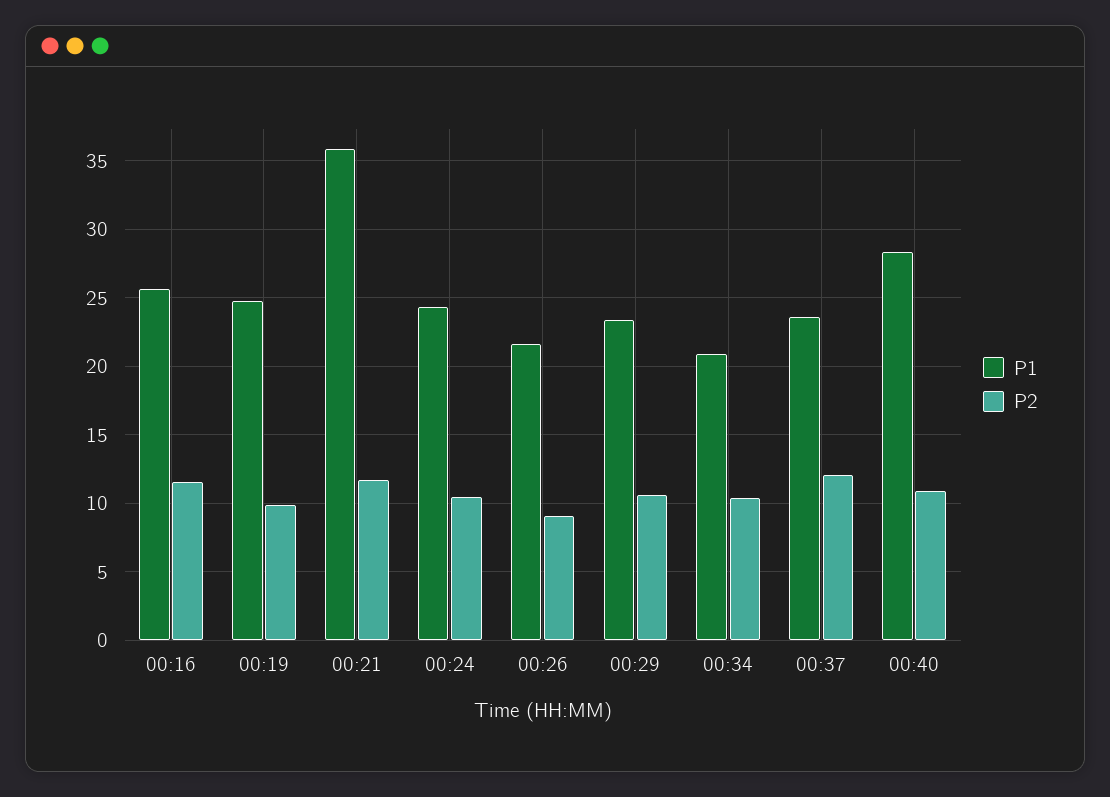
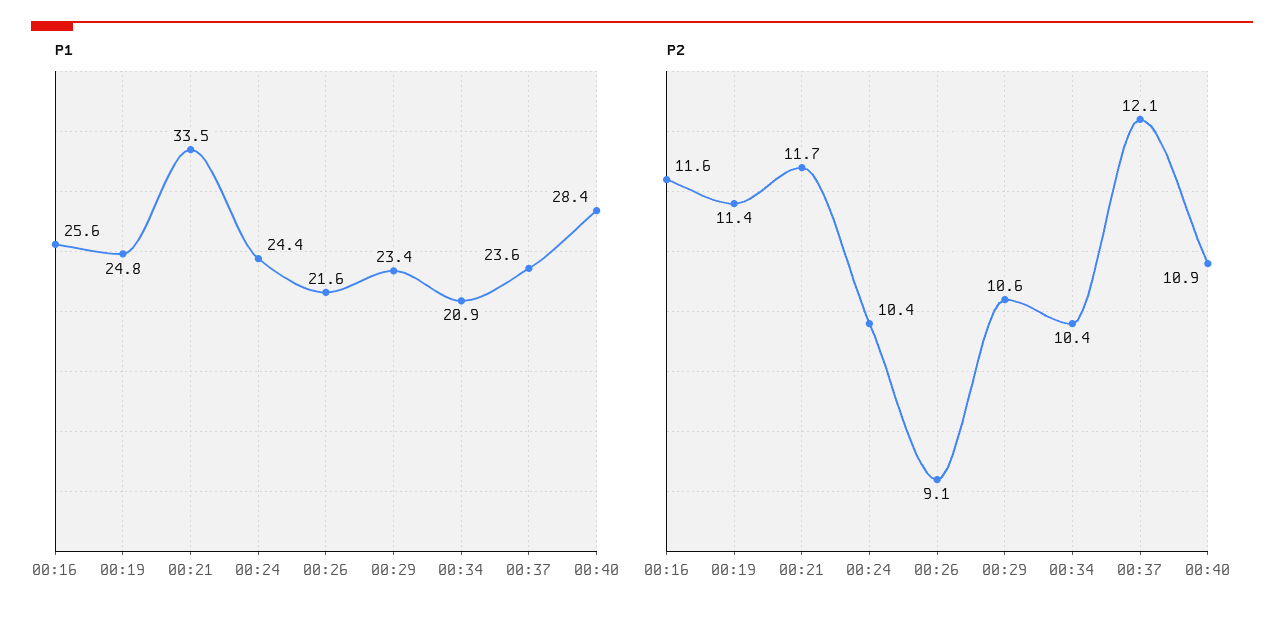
P2, 00:19: 10 -> 11.4
P1, 00:21: 36 -> 33.5

